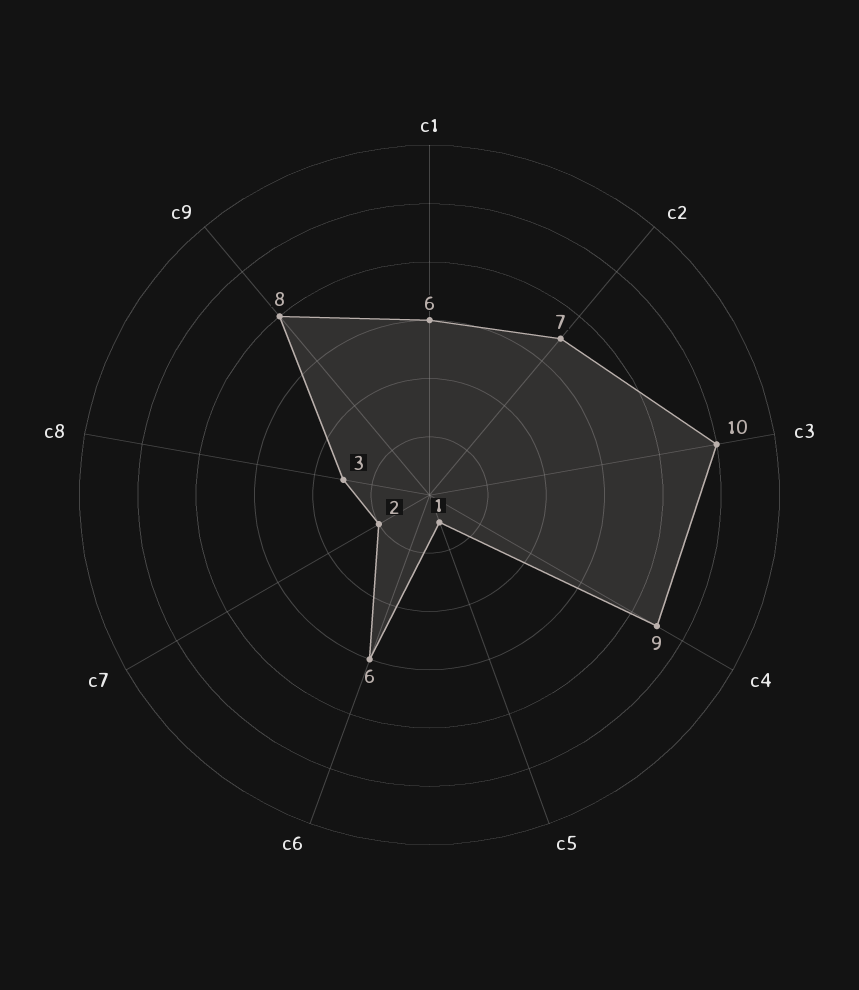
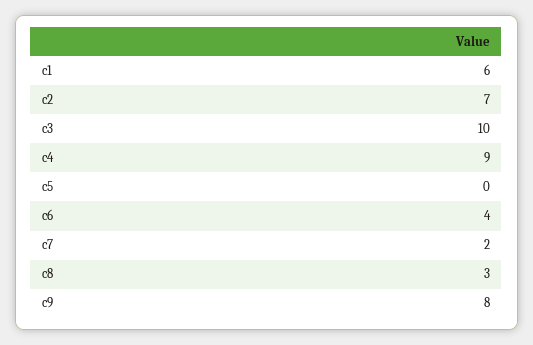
c5: 1 -> 0
c6: 6 -> 4

